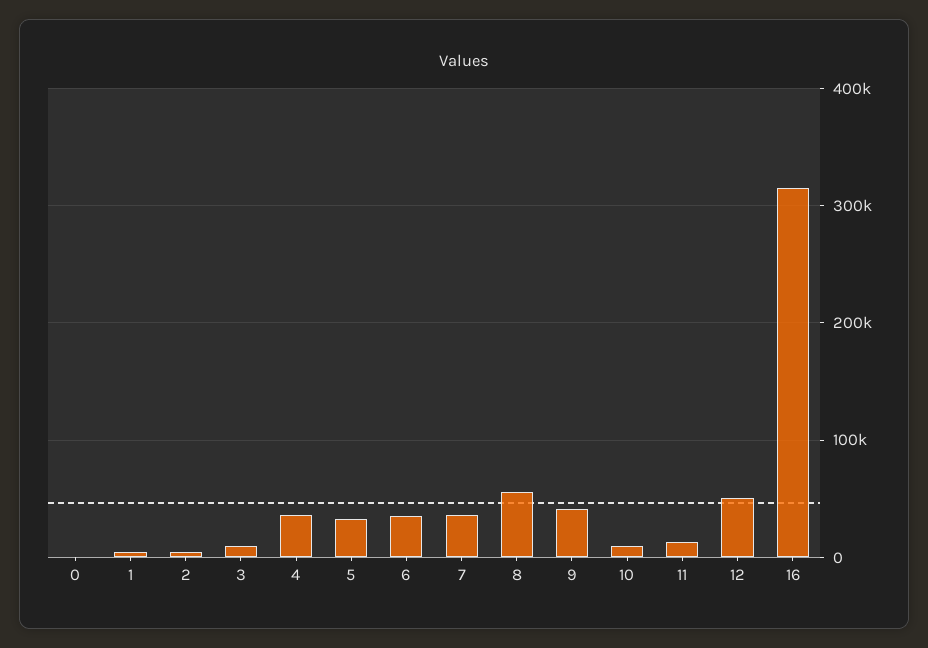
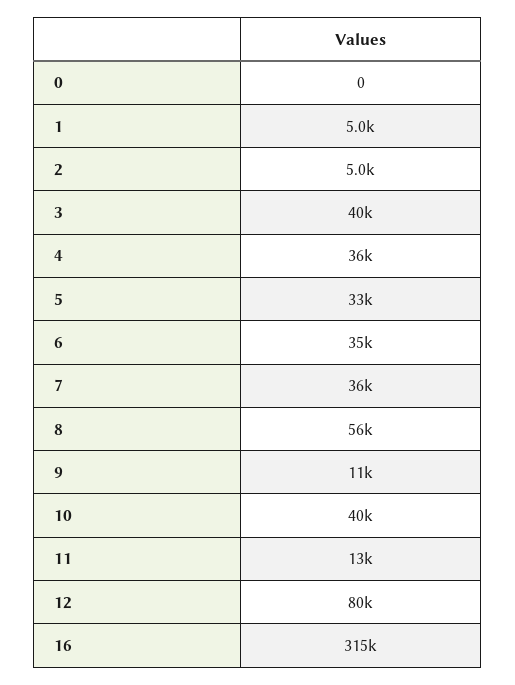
3: 10000 -> 40000
9: 40000 -> 11000
10: 10000 -> 40000
12: 50000 -> 80000

